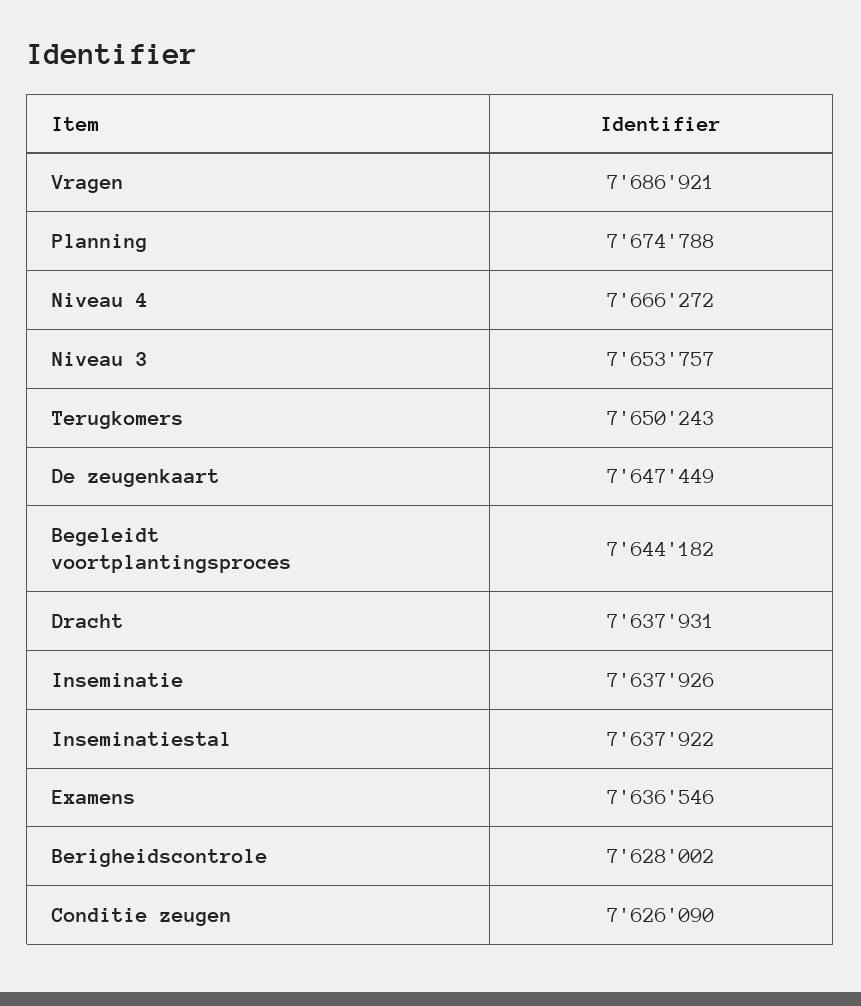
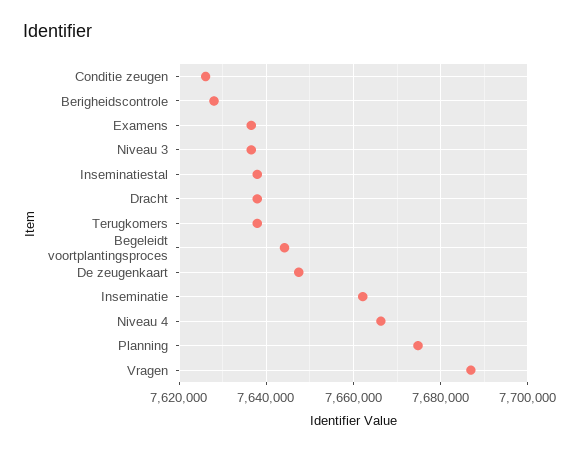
Niveau 3: 7653757 -> 7636000
Terugkomers: 7650243 -> 7638000
Inseminatie: 7637926 -> 7662000

